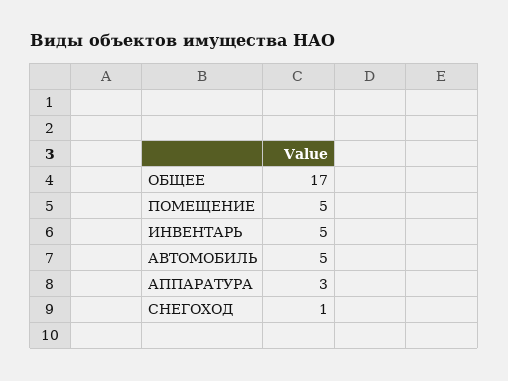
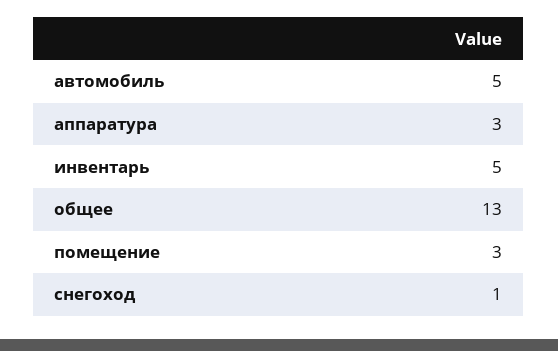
ОБЩЕЕ: 17 -> 13
ПОМЕЩЕНИЕ: 5 -> 3

